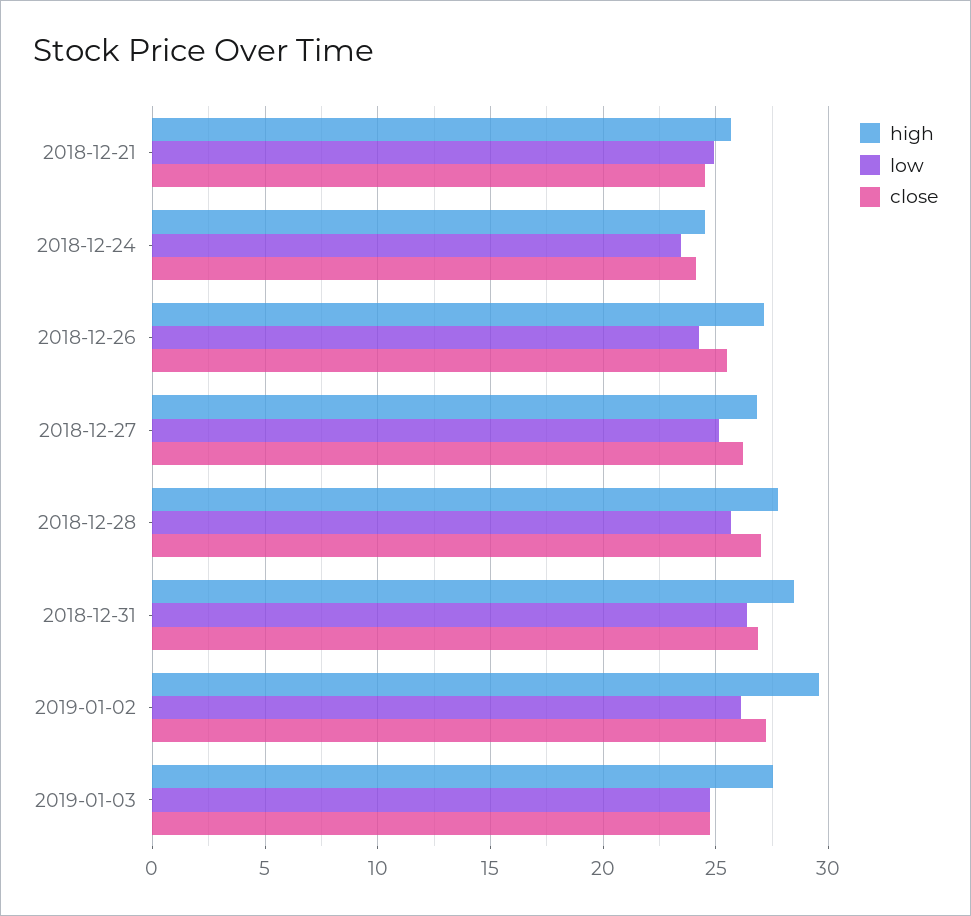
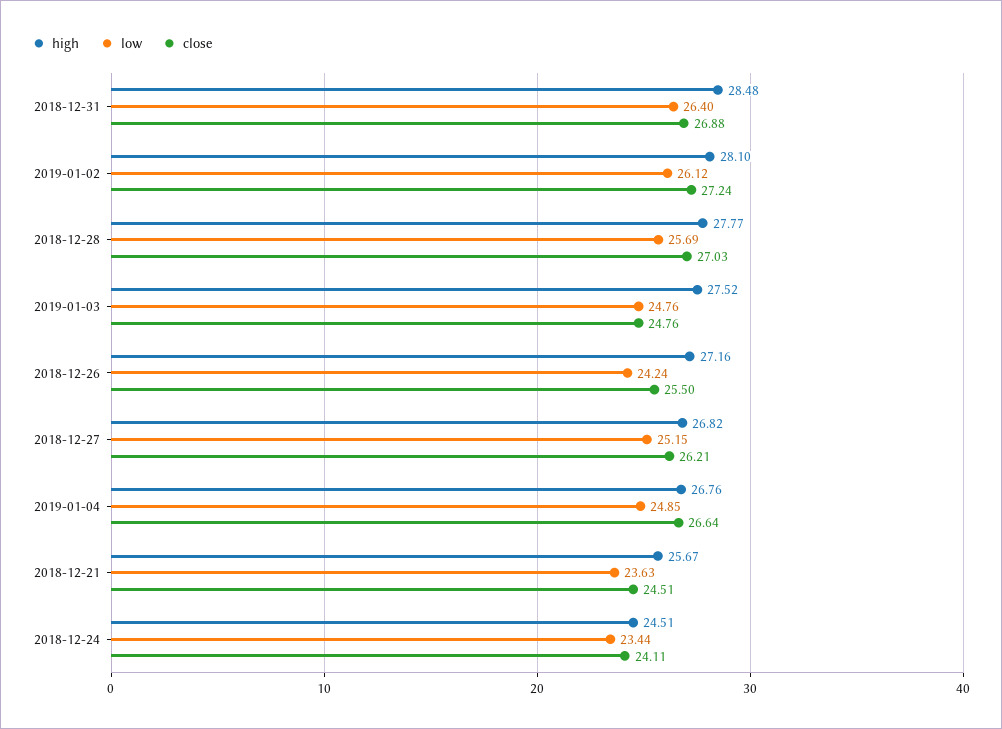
low, 2018-12-21: 25 -> 23.63
high, 2019-01-02: 29.5 -> 28.1
high, 2019-01-04: none -> 26.76
low, 2019-01-04: none -> 24.85
close, 2019-01-04: none -> 26.64

